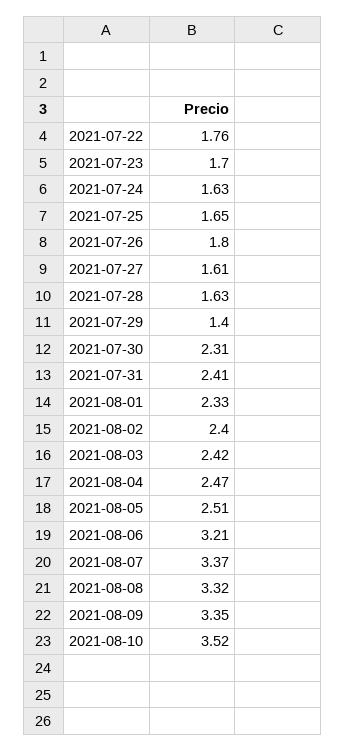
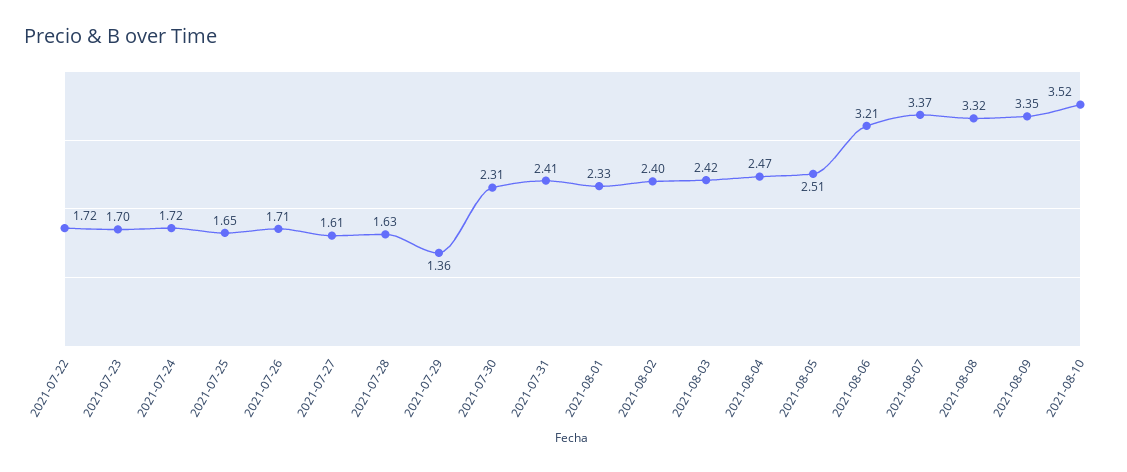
2021-07-22: 1.76 -> 1.72
2021-07-24: 1.63 -> 1.72
2021-07-26: 1.8 -> 1.71
2021-07-29: 1.4 -> 1.36

